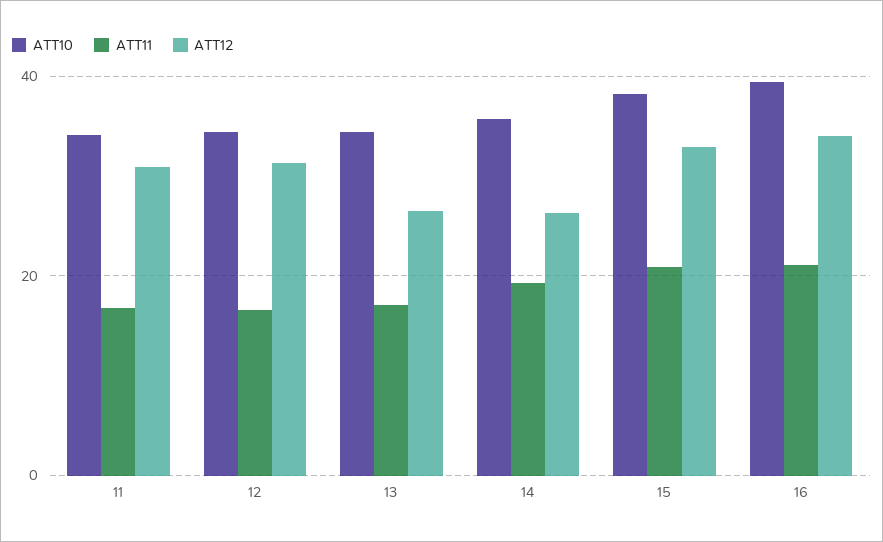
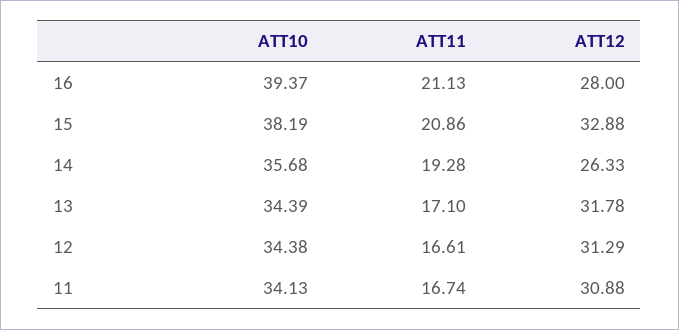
ATT12, 13: 26 -> 31.78
ATT12, 16: 34 -> 28

